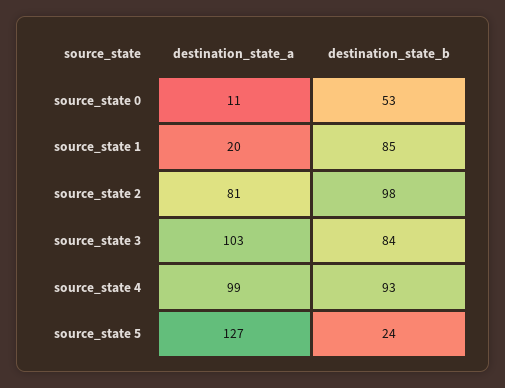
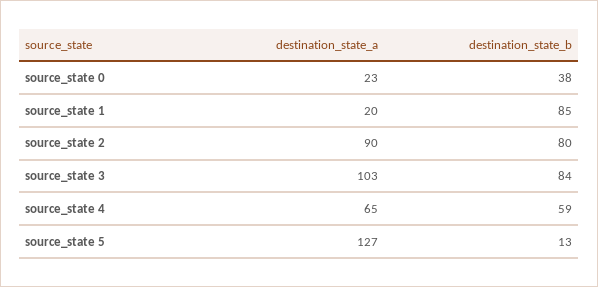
destination_state_a, source_state 0: 11 -> 23
destination_state_b, source_state 0: 53 -> 38
destination_state_a, source_state 2: 81 -> 90
destination_state_b, source_state 2: 98 -> 80
destination_state_a, source_state 4: 99 -> 65
destination_state_b, source_state 4: 93 -> 59
destination_state_b, source_state 5: 24 -> 13

